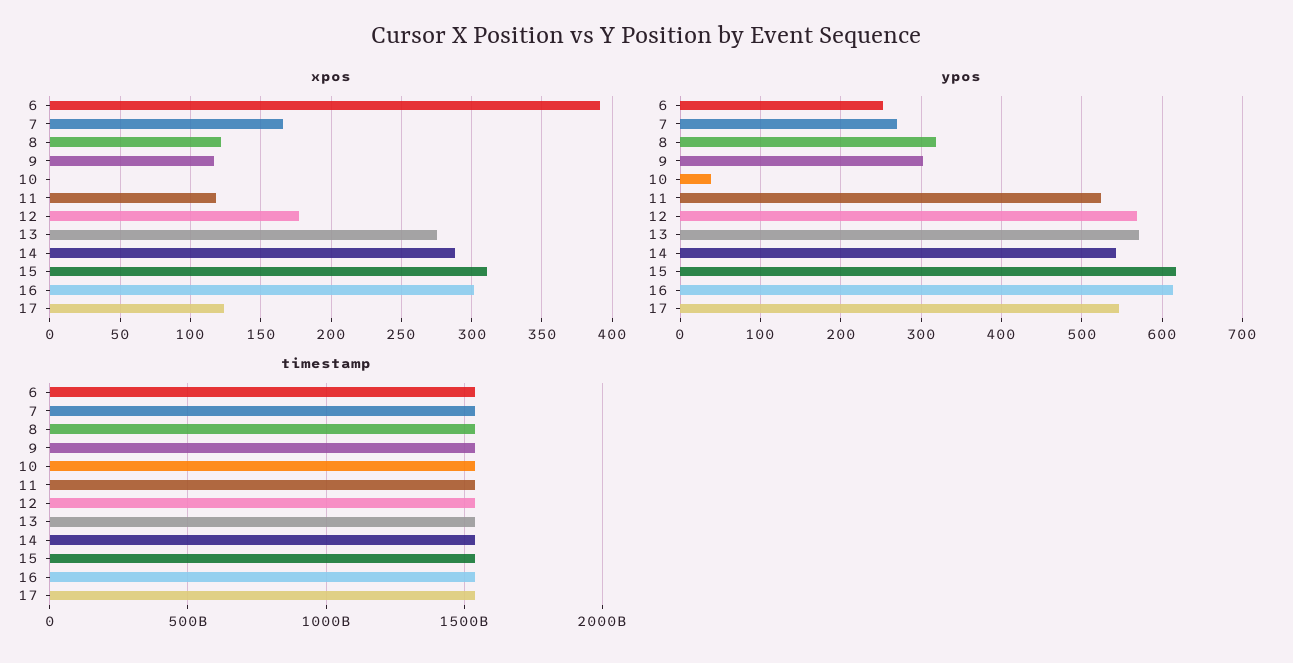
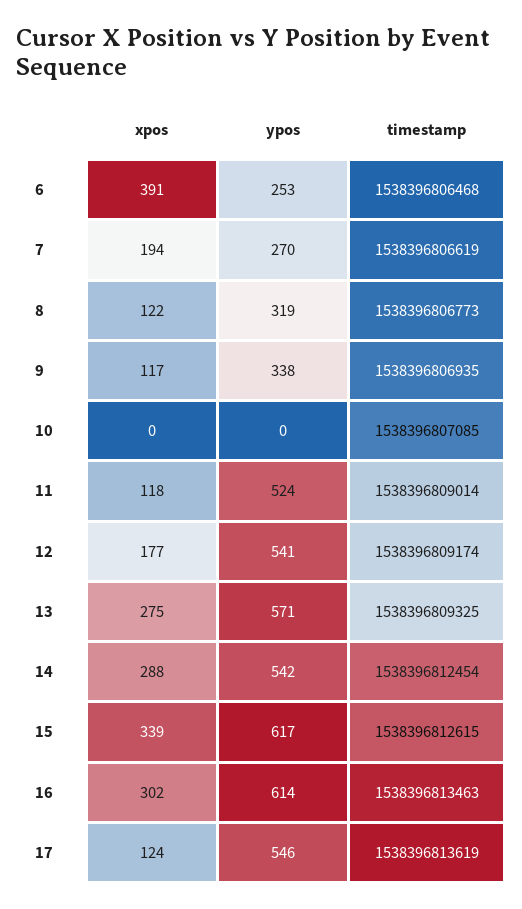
xpos, 7: 165 -> 194
xpos, 15: 310 -> 339
ypos, 9: 300 -> 338
ypos, 10: 40 -> 0
ypos, 12: 570 -> 541

